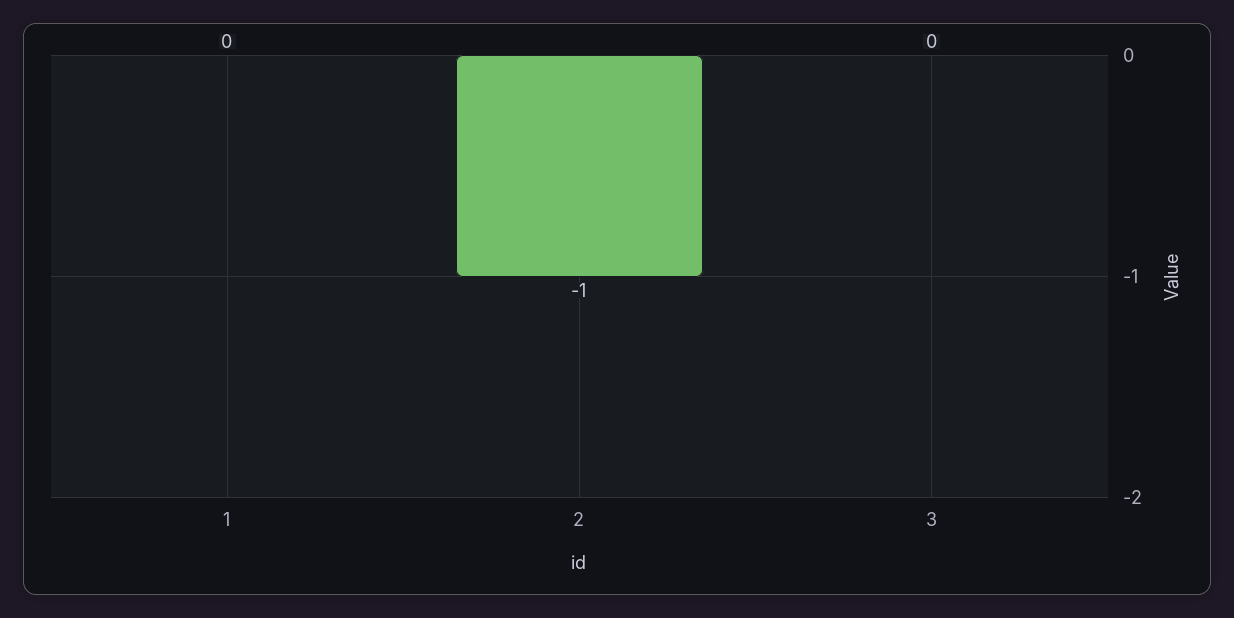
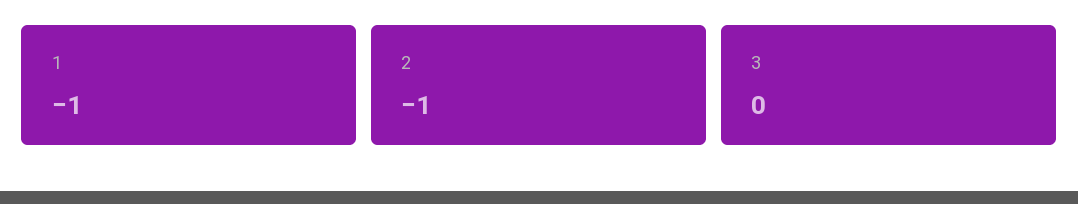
1: 0 -> -1

